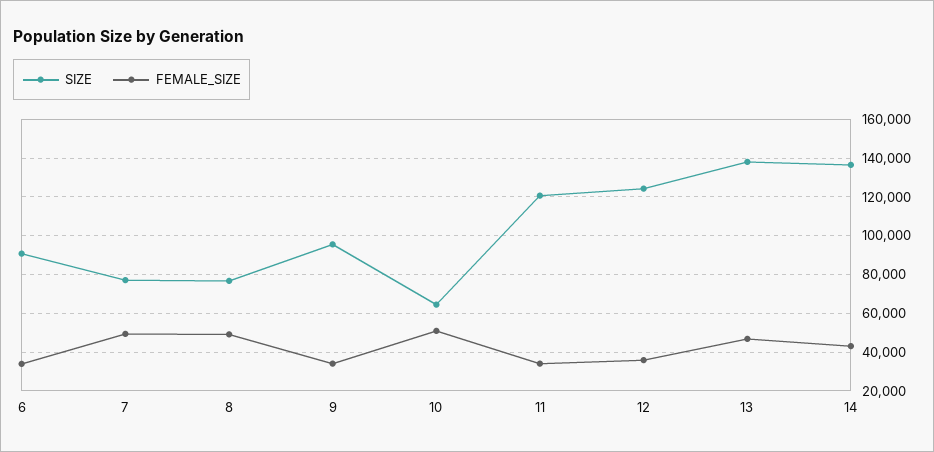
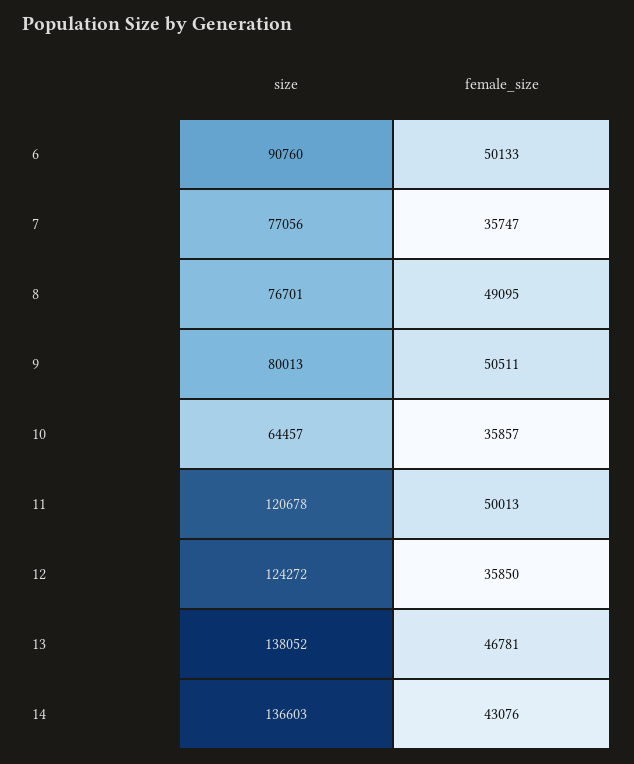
FEMALE_SIZE, 6: 35000 -> 50133
FEMALE_SIZE, 7: 50000 -> 35747
SIZE, 9: 95000 -> 80013
FEMALE_SIZE, 9: 35000 -> 50511
FEMALE_SIZE, 10: 50000 -> 35857
FEMALE_SIZE, 11: 35000 -> 50013

